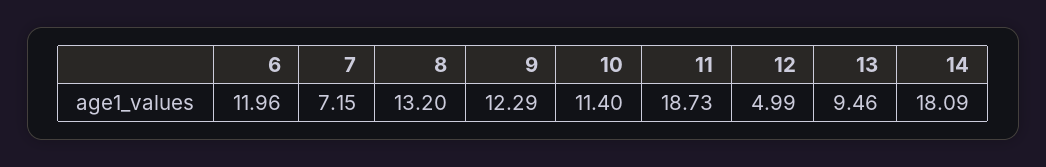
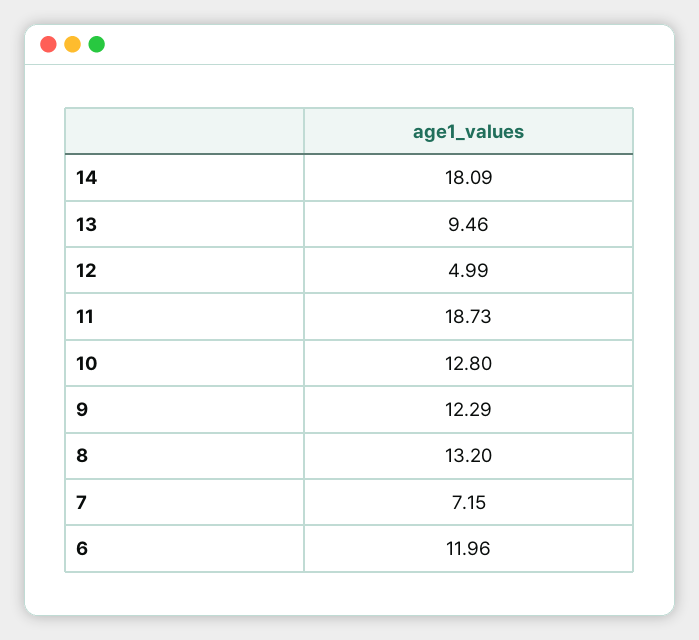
10: 11.4 -> 12.8

